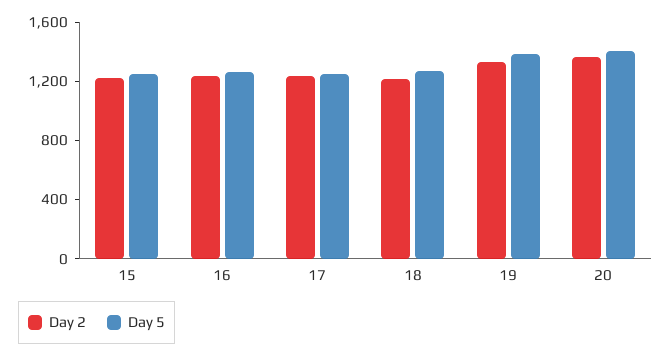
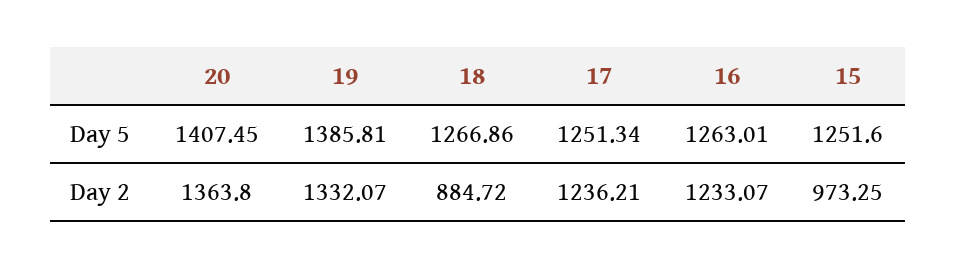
Day 2, 15: 1200 -> 973.25
Day 2, 18: 1200 -> 884.72

